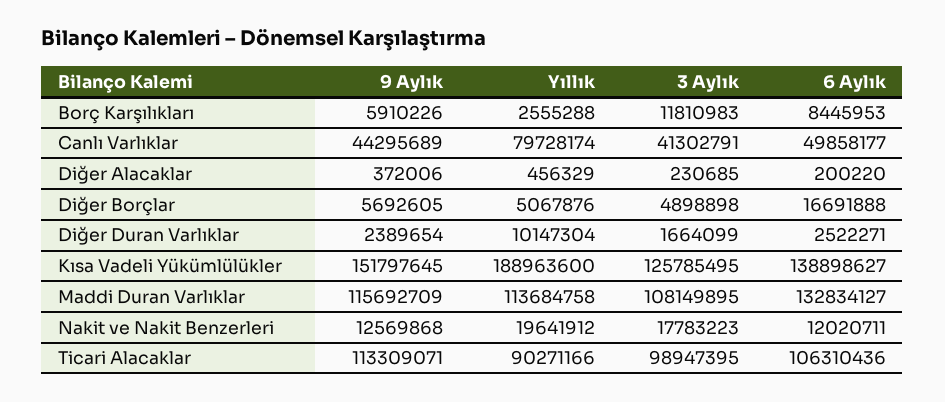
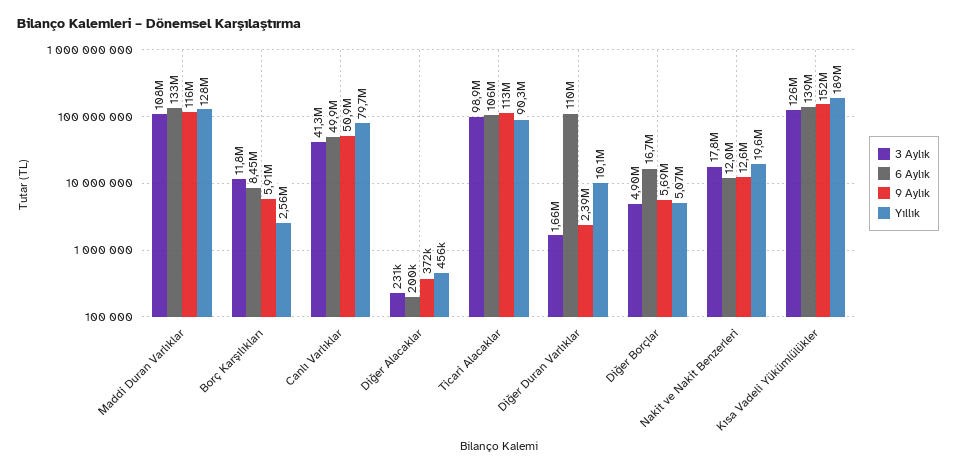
9 Aylık, Canlı Varlıklar: 44295689 -> 50900000
6 Aylık, Diğer Duran Varlıklar: 2522271 -> 110000000
Yıllık, Maddi Duran Varlıklar: 113684758 -> 128000000

